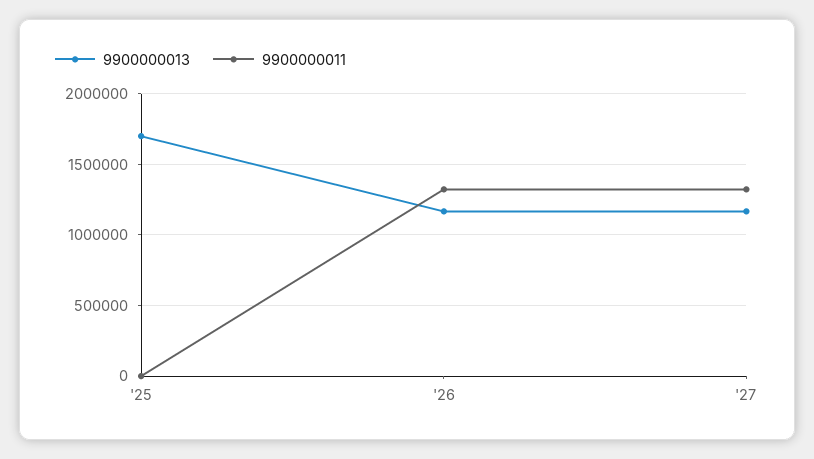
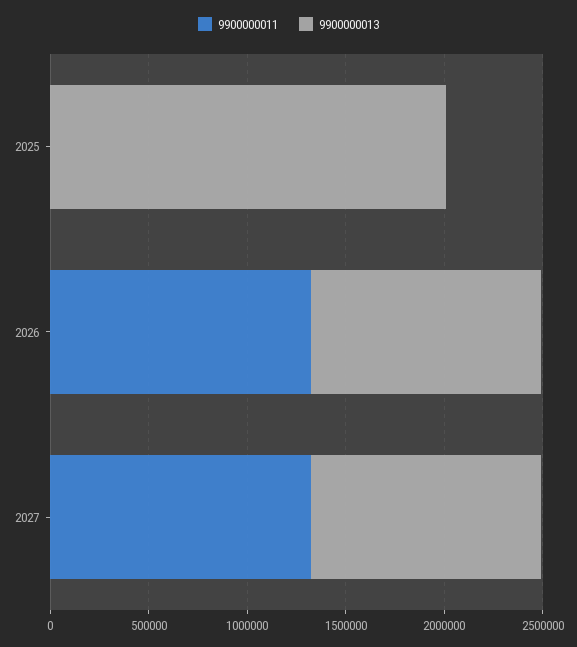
9900000013, '25: 1700000 -> 2000000

